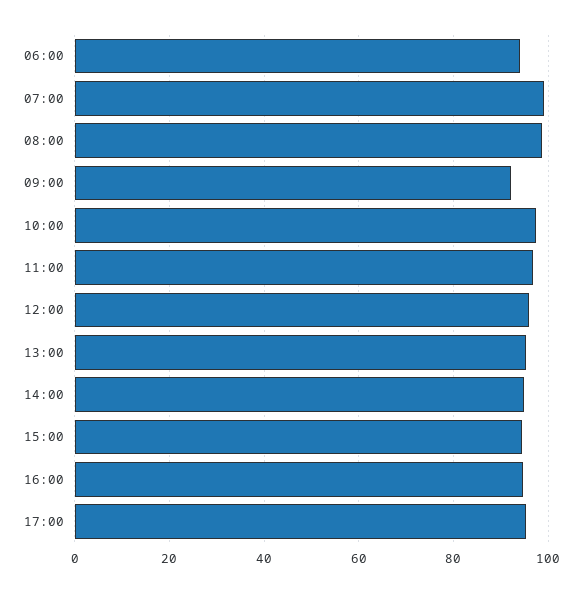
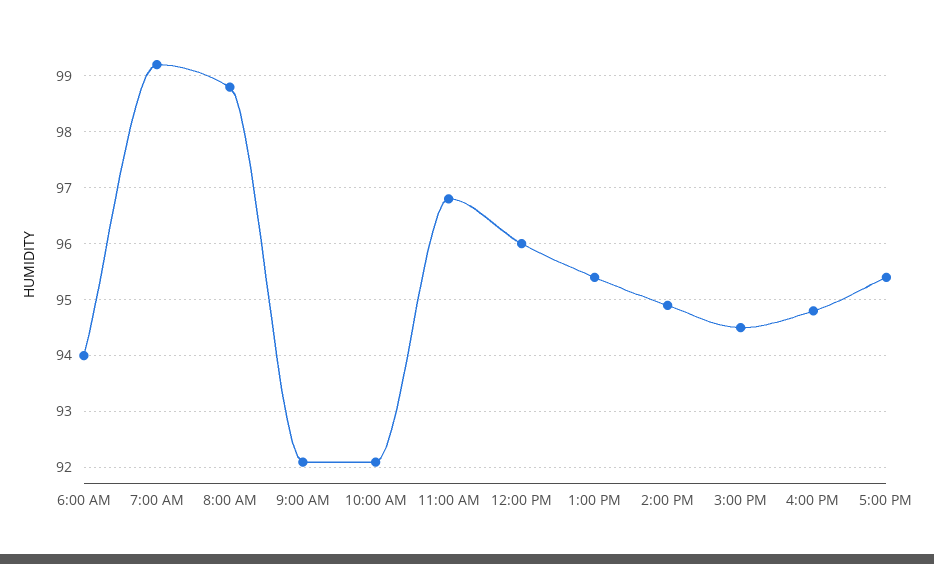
10:00: 98 -> 92

